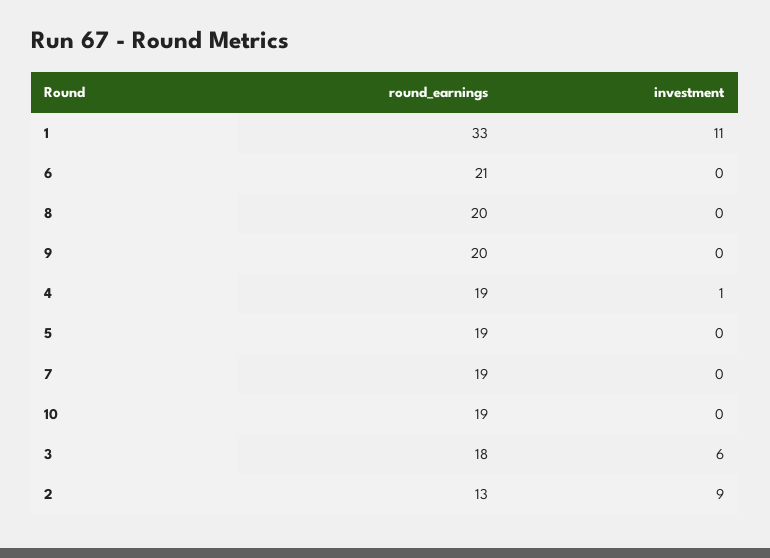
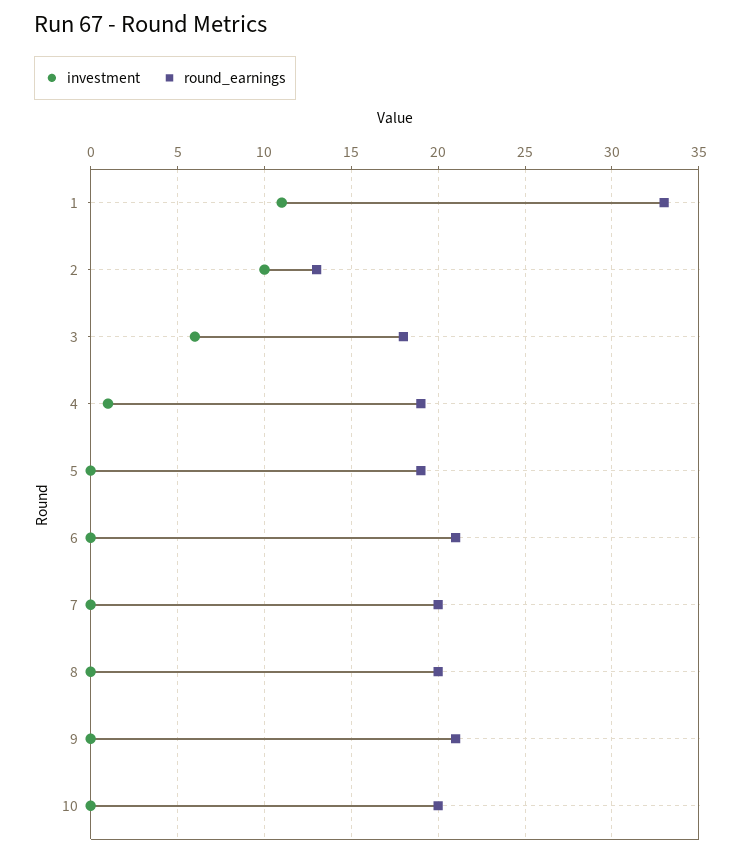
round_earnings, 9: 20 -> 21
round_earnings, 7: 19 -> 20
round_earnings, 10: 19 -> 20
investment, 2: 9 -> 10

